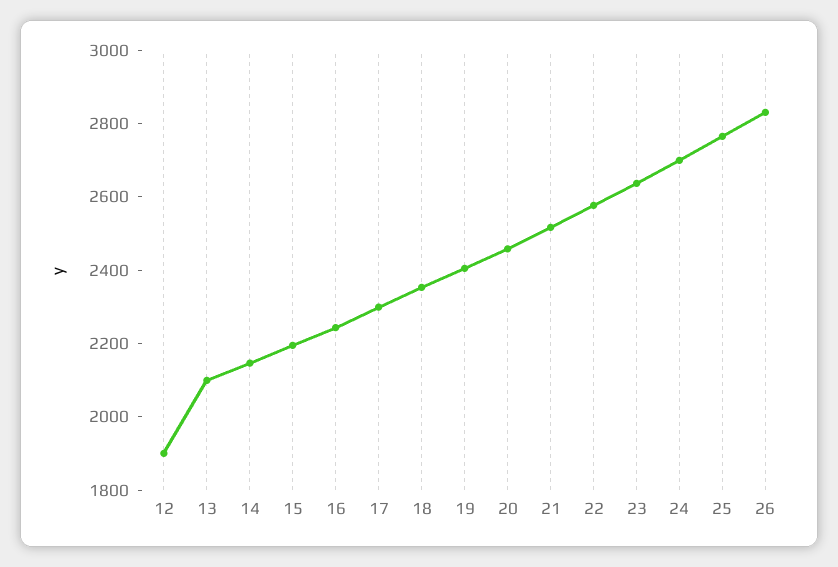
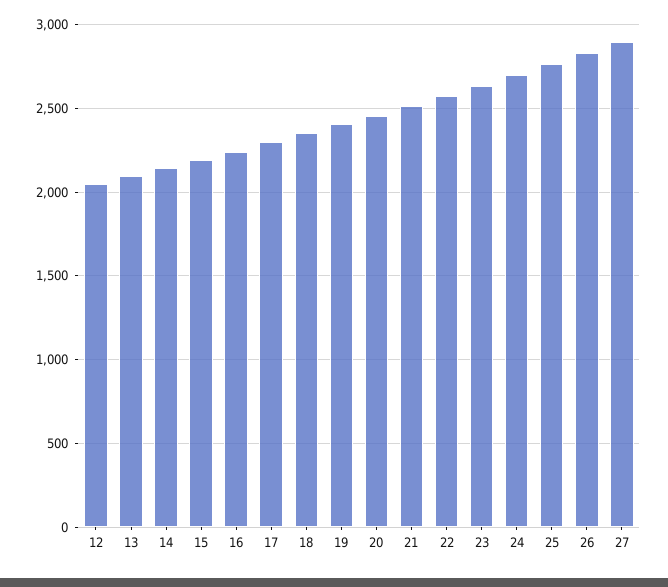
12: 1900 -> 2050
27: none -> 2900

